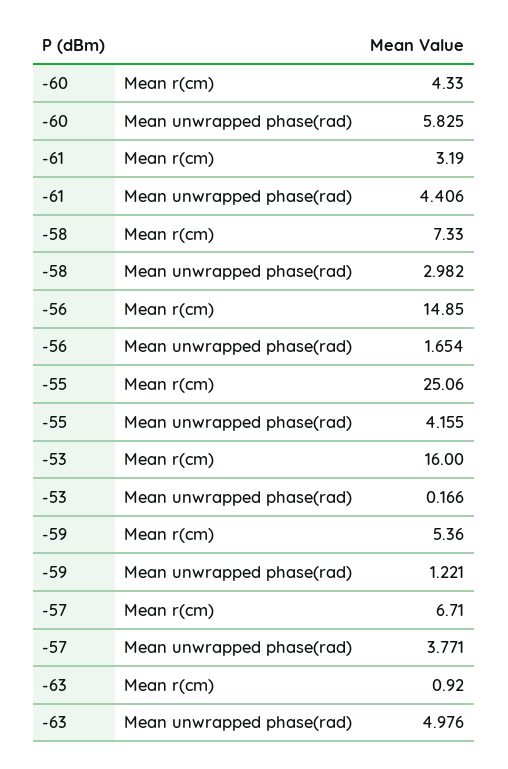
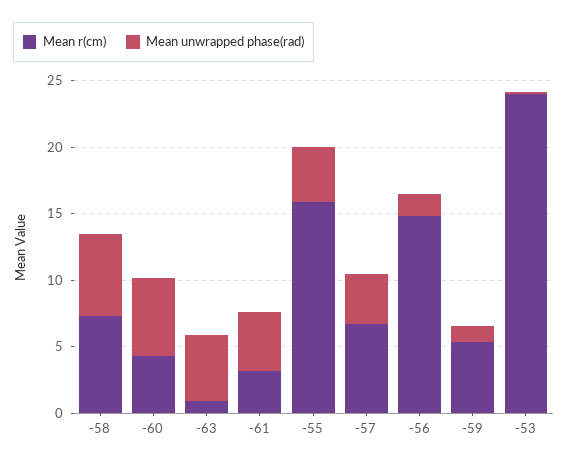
Mean unwrapped phase(rad), -58: 2.982 -> 6
Mean r(cm), -55: 25.06 -> 16
Mean r(cm), -53: 16 -> 24

